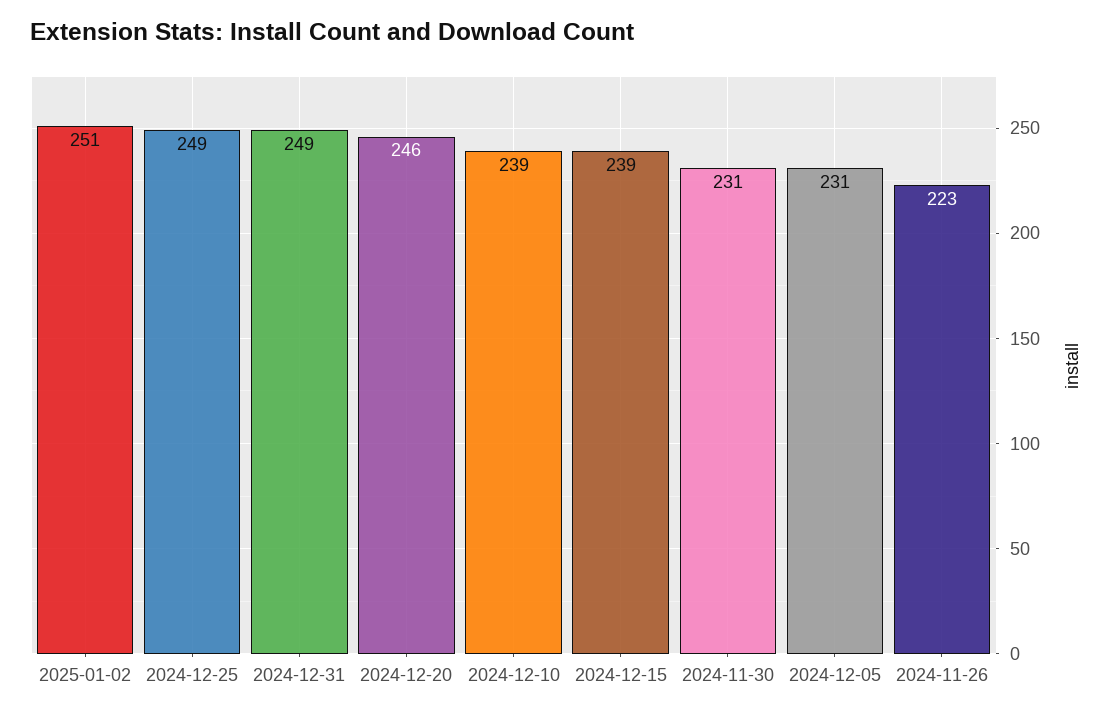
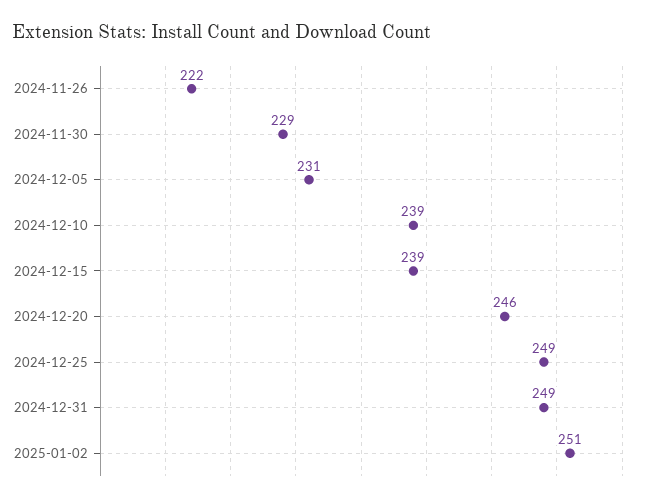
2024-11-30: 231 -> 229
2024-11-26: 223 -> 222

